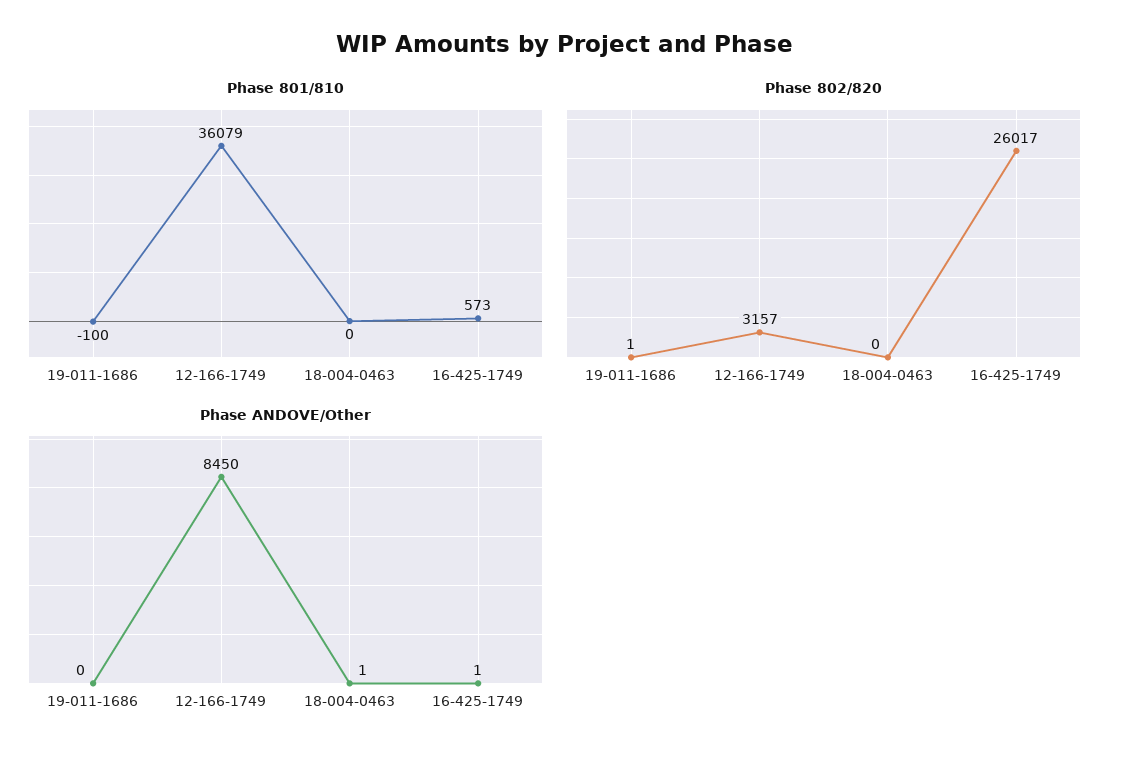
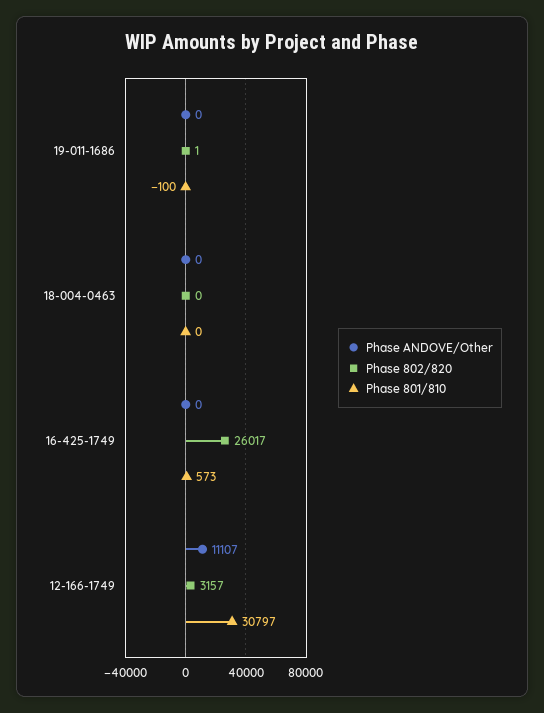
Phase 801/810, 12-166-1749: 36079 -> 30797
Phase ANDOVE/Other, 12-166-1749: 8450 -> 11107
Phase ANDOVE/Other, 18-004-0463: 1 -> 0
Phase ANDOVE/Other, 16-425-1749: 1 -> 0

